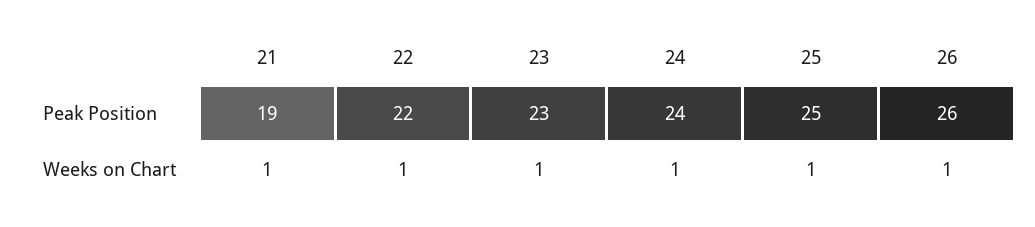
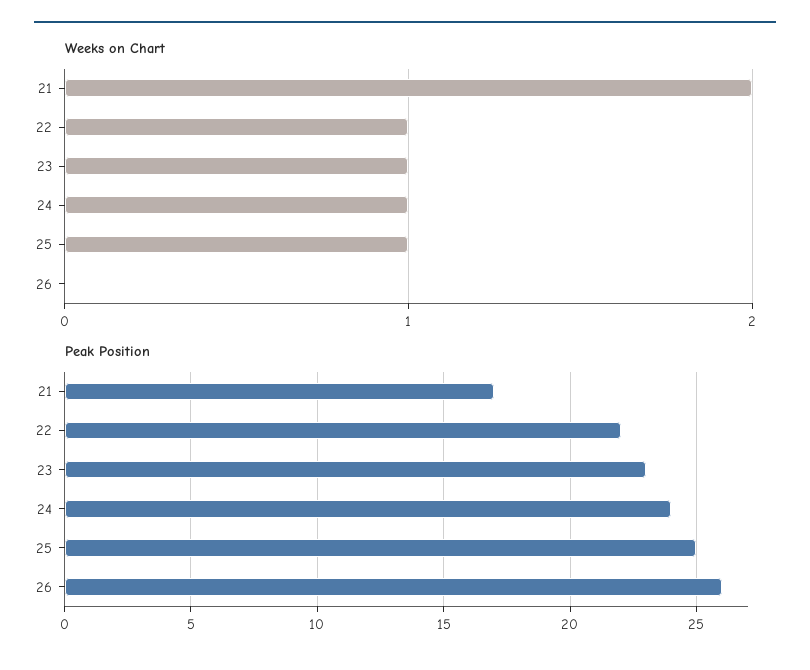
Peak Position, 21: 19 -> 17
Weeks on Chart, 21: 1 -> 2
Weeks on Chart, 26: 1 -> 0

